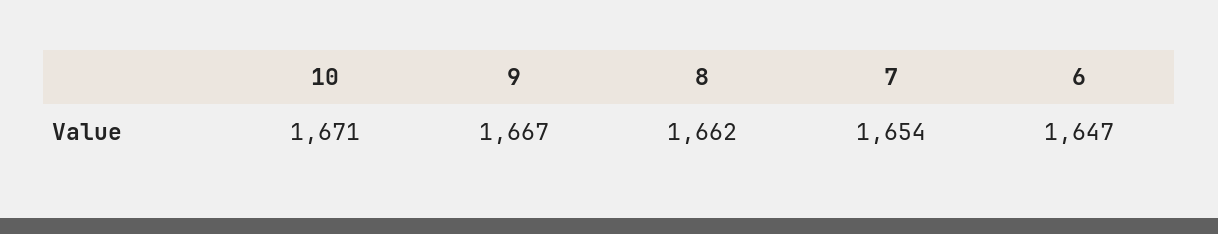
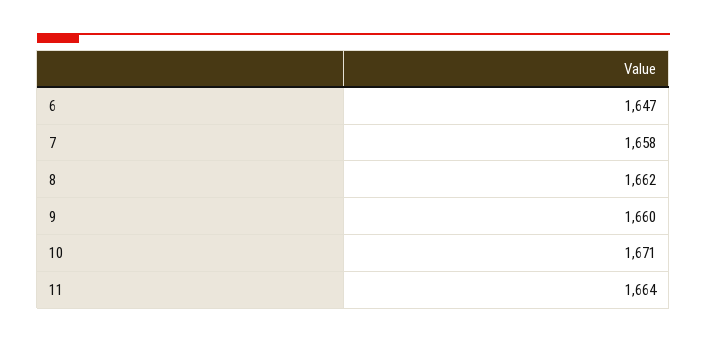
9: 1667 -> 1660
7: 1654 -> 1658
11: none -> 1664

